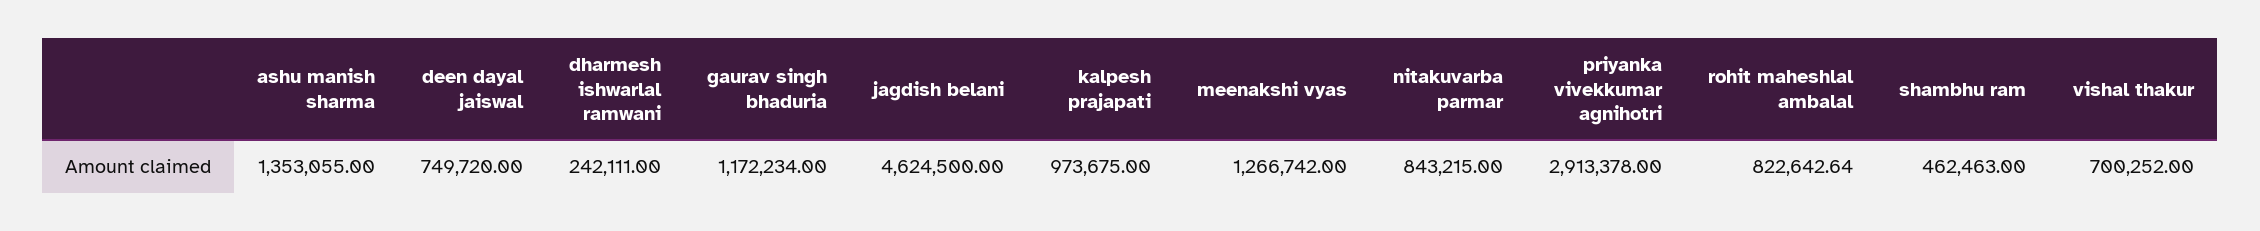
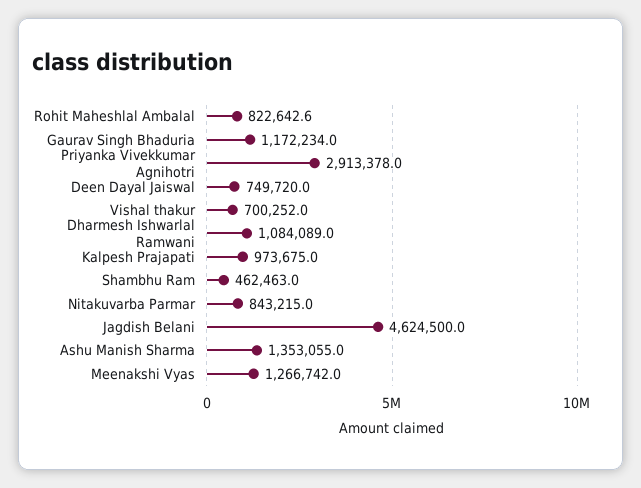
dharmesh ishwarlal ramwani: 242111 -> 1084089

